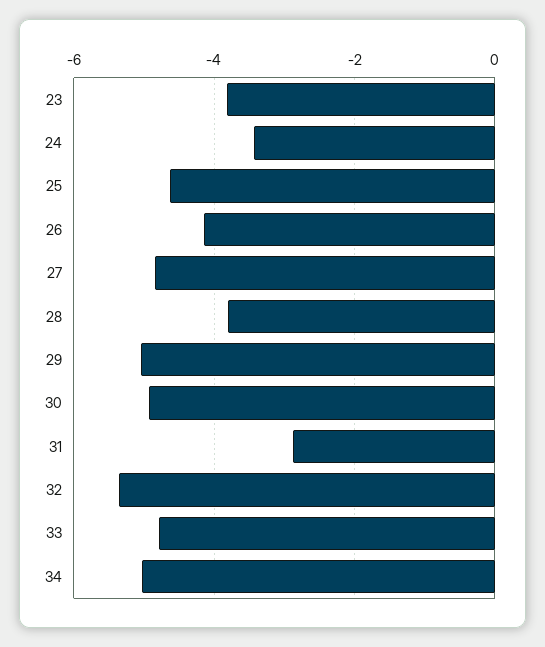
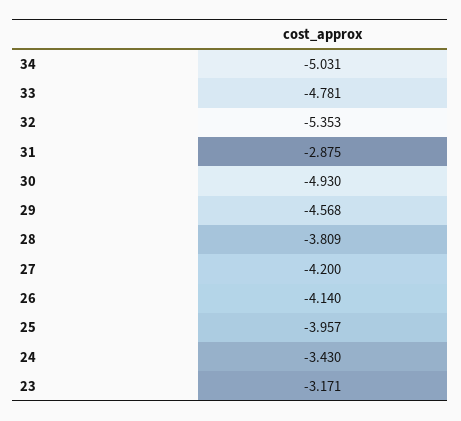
23: -3.8 -> -3.171
25: -4.6 -> -3.957
27: -4.8 -> -4.2
29: -5 -> -4.568

